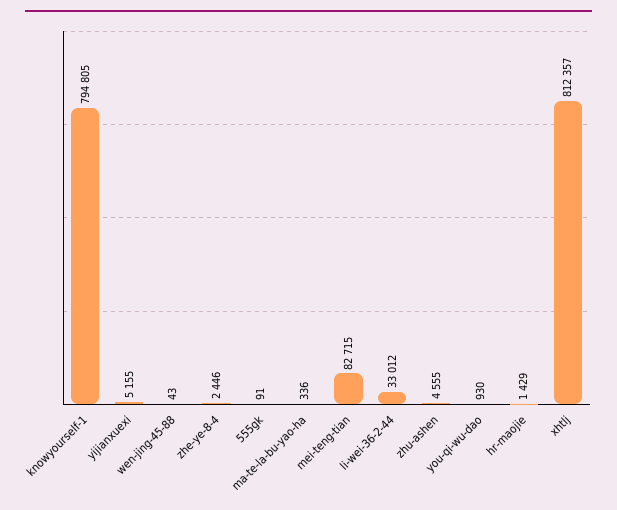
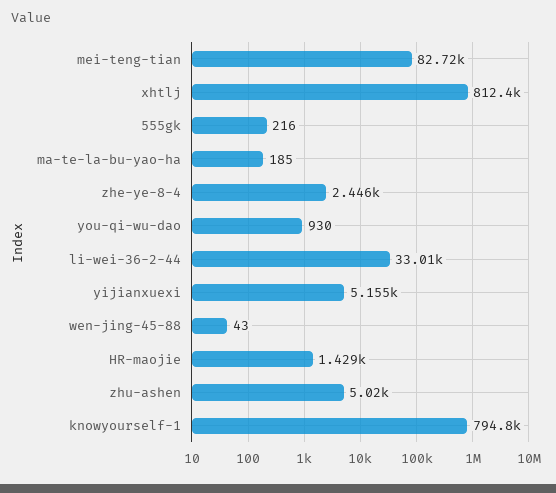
555gk: 91 -> 216
ma-te-la-bu-yao-ha: 336 -> 185
zhu-ashen: 4555 -> 5020

